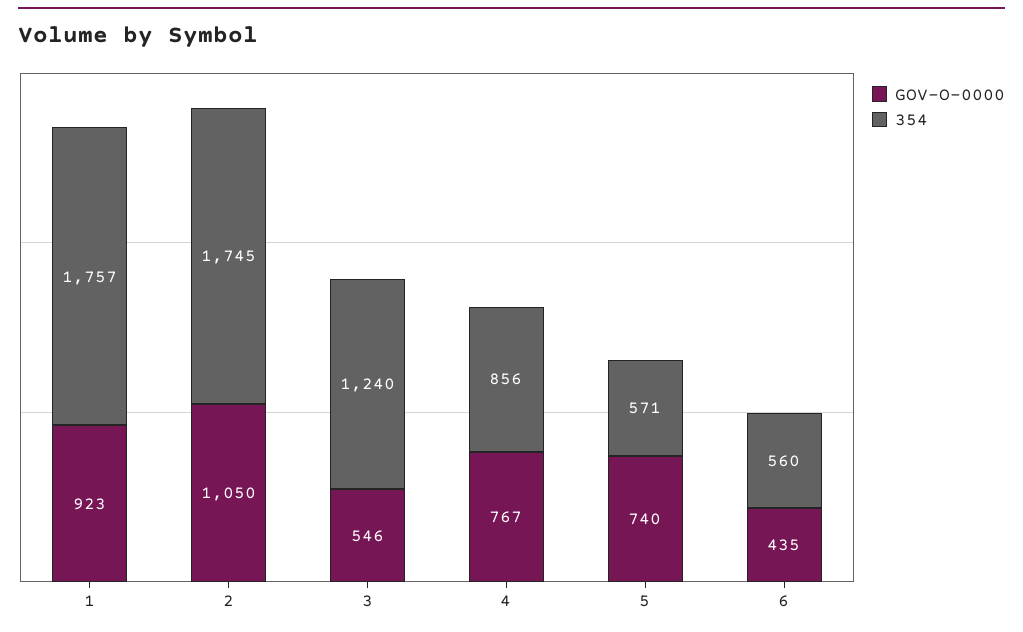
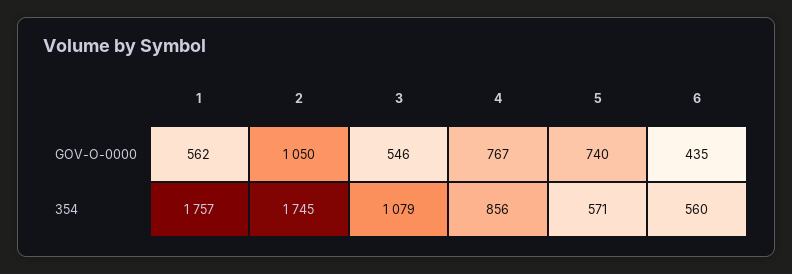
GOV-O-0000, 1: 923 -> 562
354, 3: 1240 -> 1079

